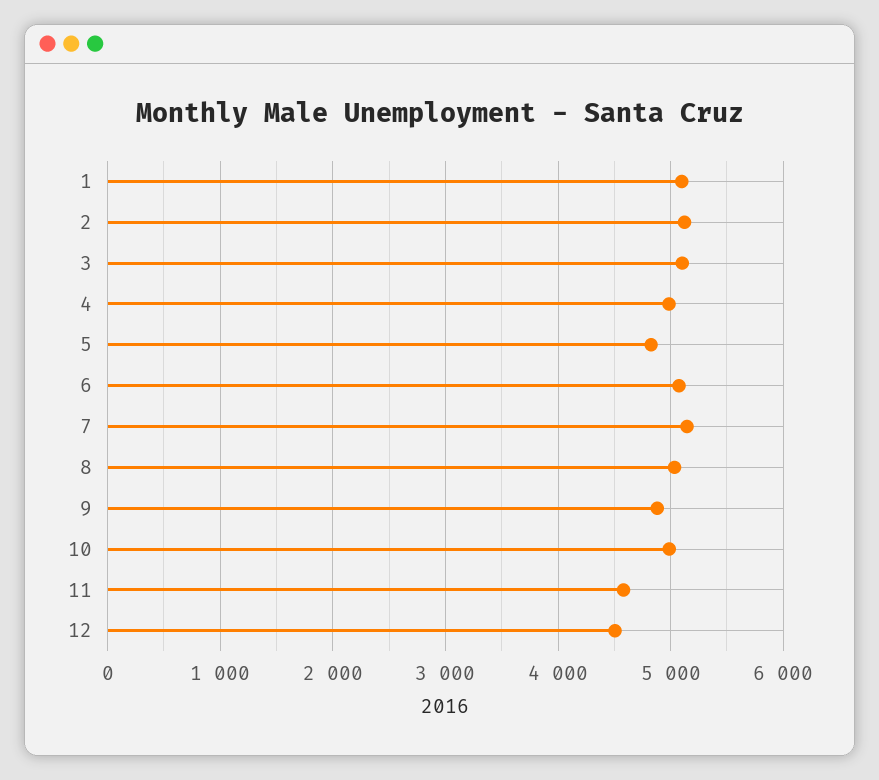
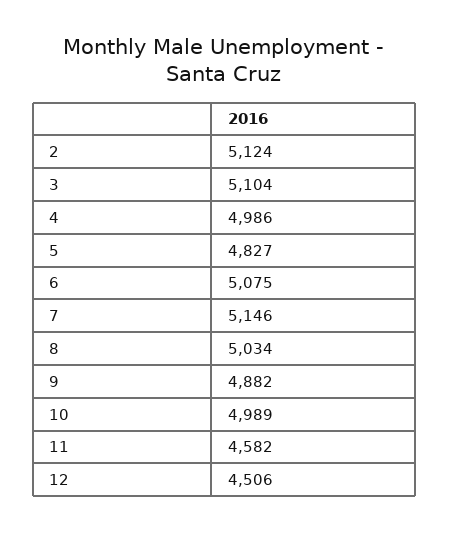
1: 5100 -> none

